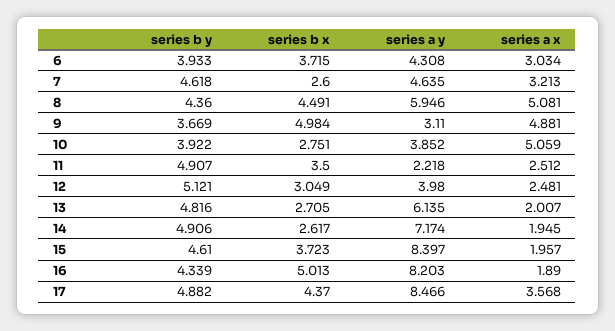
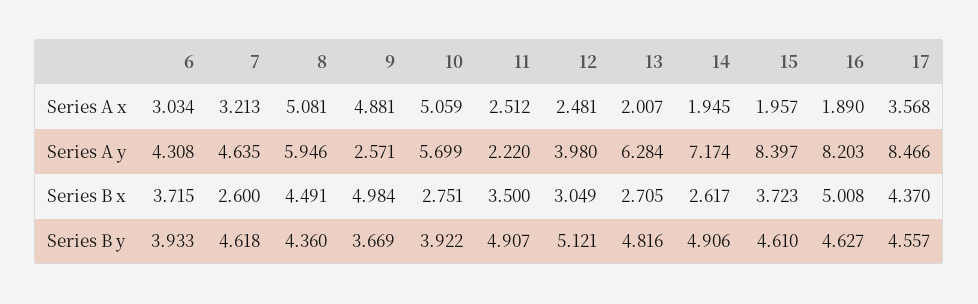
series a y, 9: 3.11 -> 2.571
series a y, 10: 3.852 -> 5.699
series a y, 11: 2.218 -> 2.22
series a y, 13: 6.135 -> 6.284
series b y, 16: 4.339 -> 4.627
series b x, 16: 5.013 -> 5.008
series b y, 17: 4.882 -> 4.557

